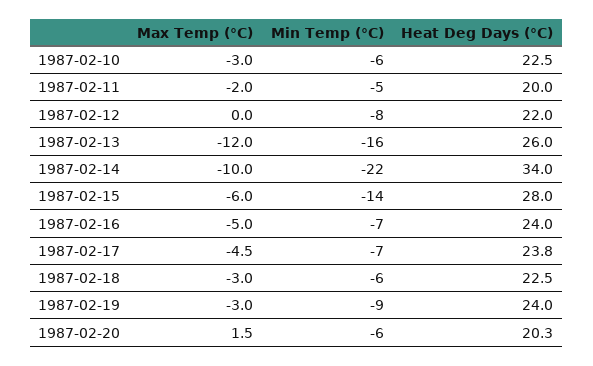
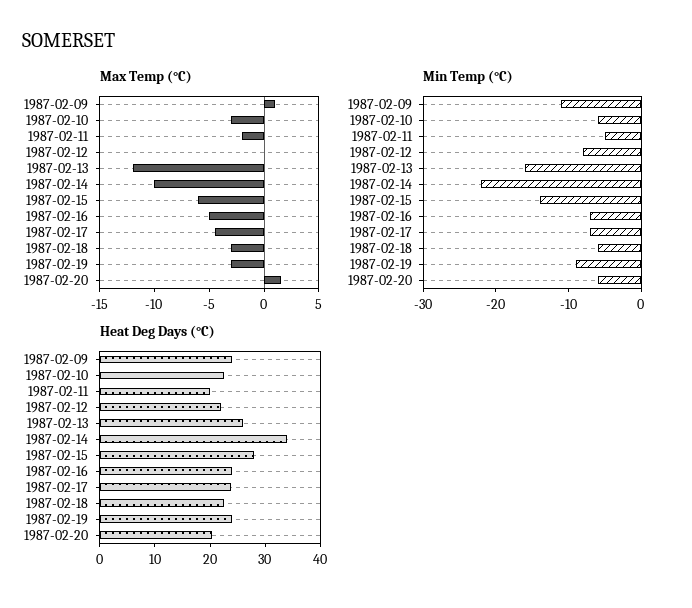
Max Temp (°C), 1987-02-09: none -> 1
Min Temp (°C), 1987-02-09: none -> -10
Heat Deg Days (°C), 1987-02-09: none -> 24

